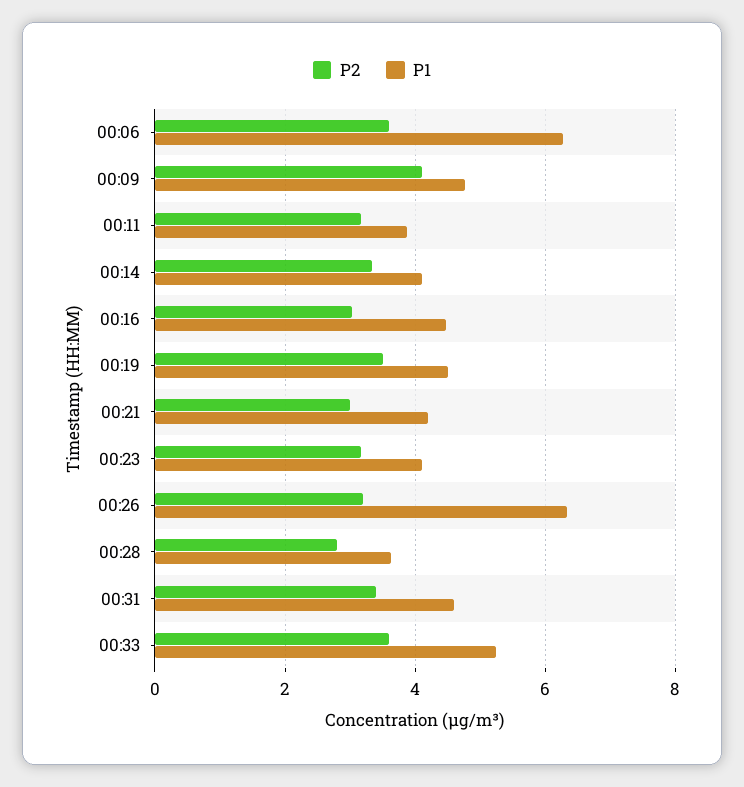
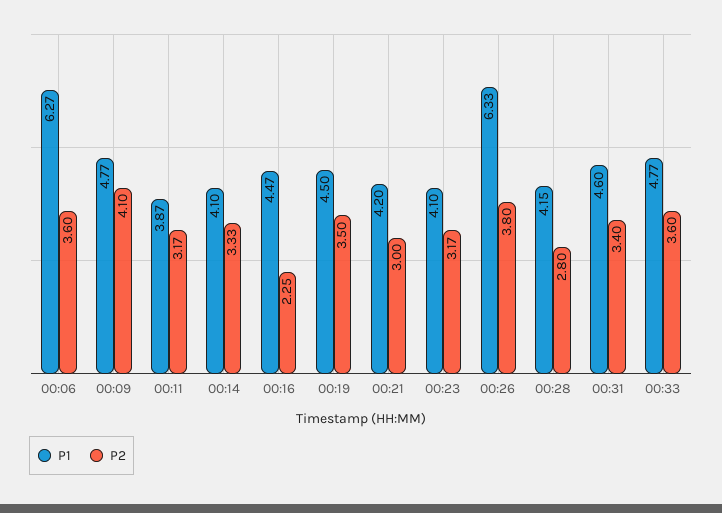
P2, 00:16: 3 -> 2.25
P2, 00:26: 3.2 -> 3.8
P1, 00:28: 3.6 -> 4.15
P1, 00:33: 5.2 -> 4.77

